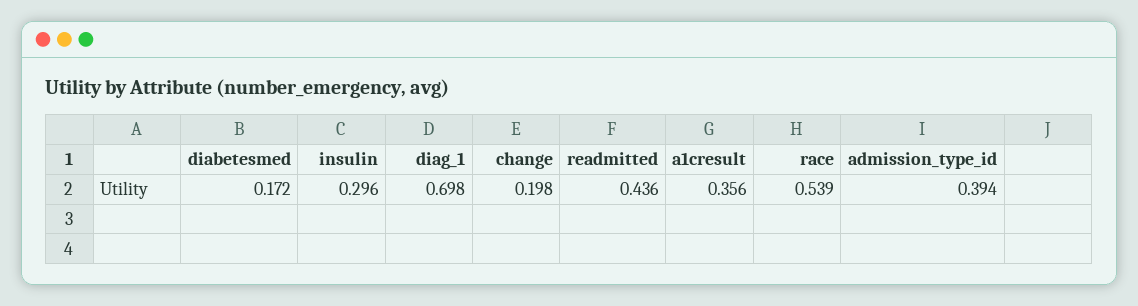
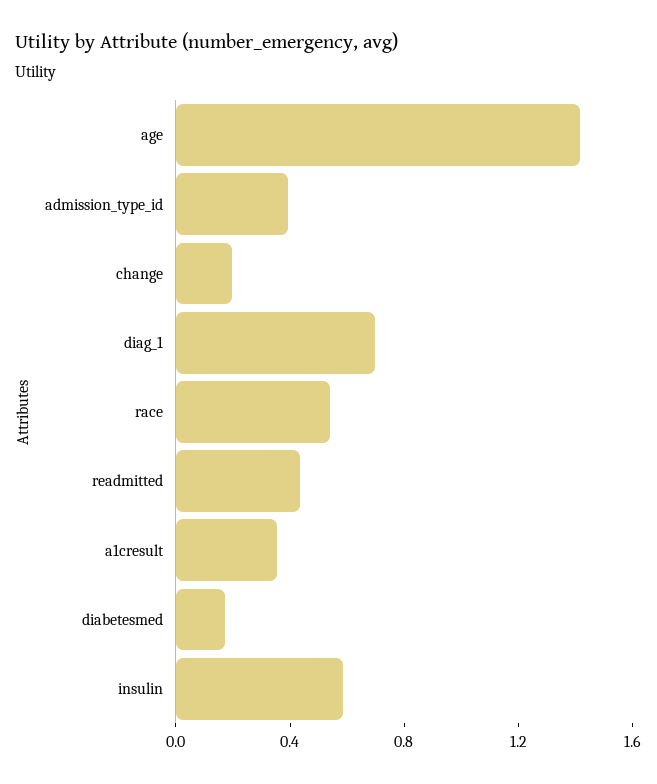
insulin: 0.296 -> 0.6
age: none -> 1.4

